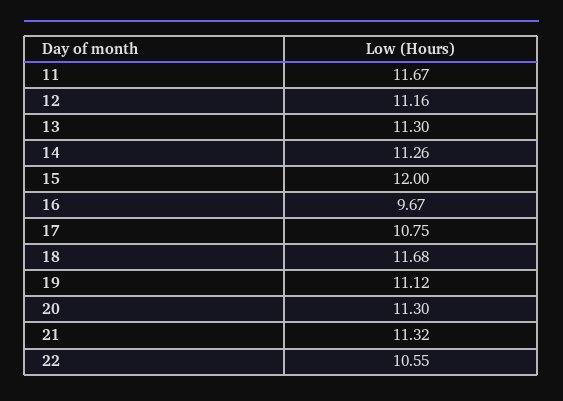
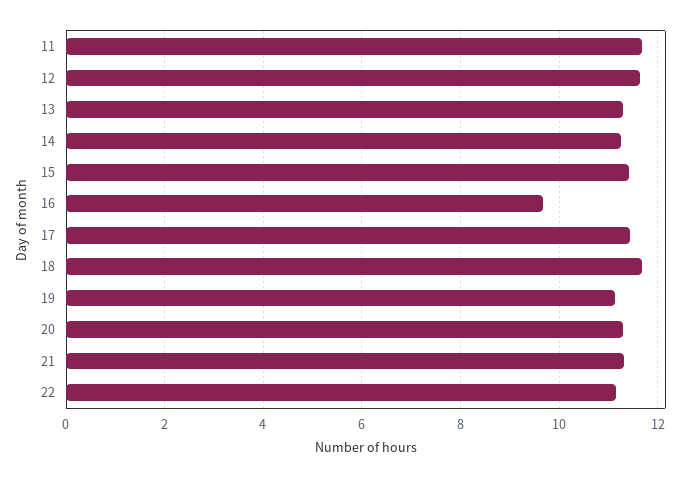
12: 11.16 -> 11.6
15: 12 -> 11.4
17: 10.75 -> 11.4
22: 10.55 -> 11.2

